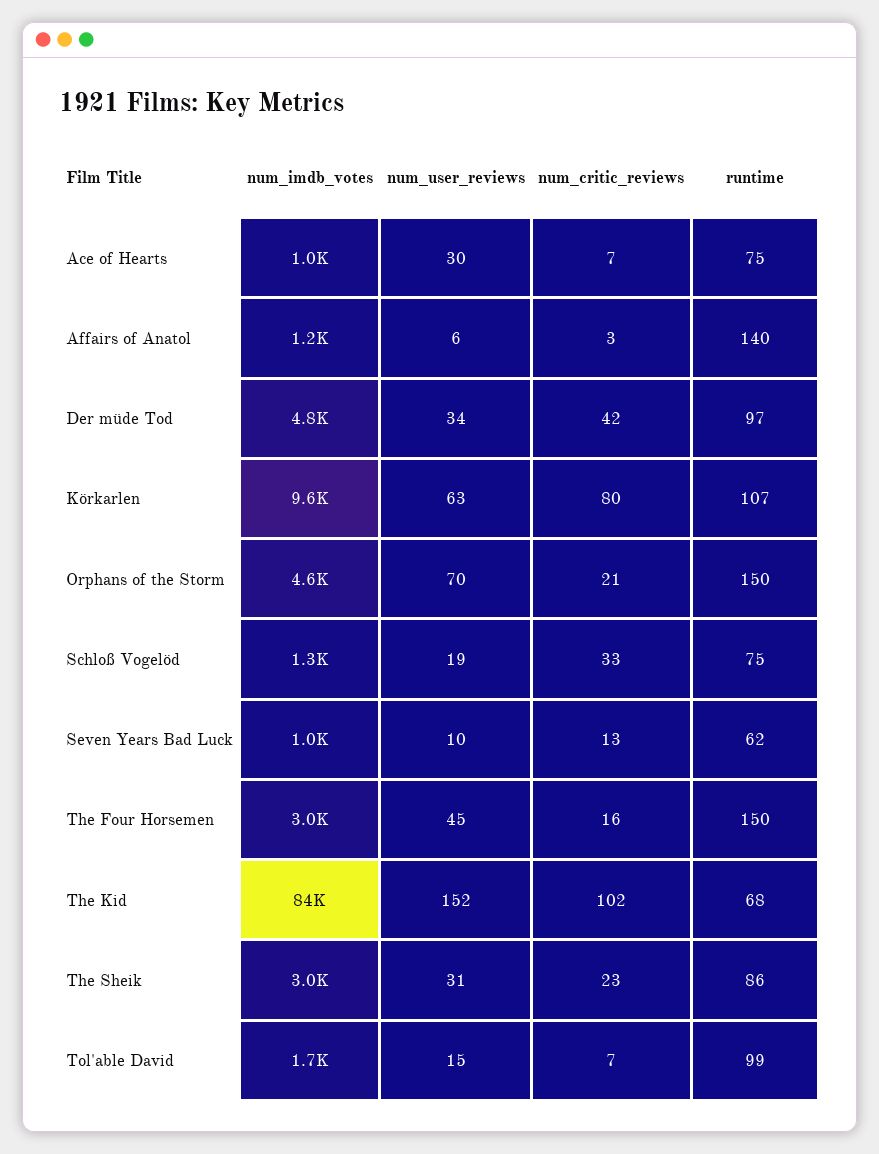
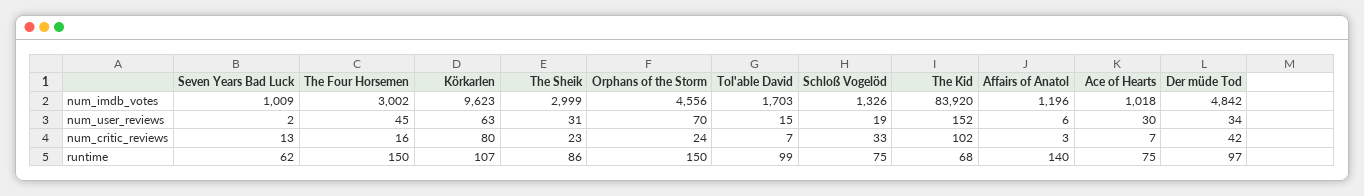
num_critic_reviews, Orphans of the Storm: 21 -> 24
num_user_reviews, Seven Years Bad Luck: 10 -> 2

